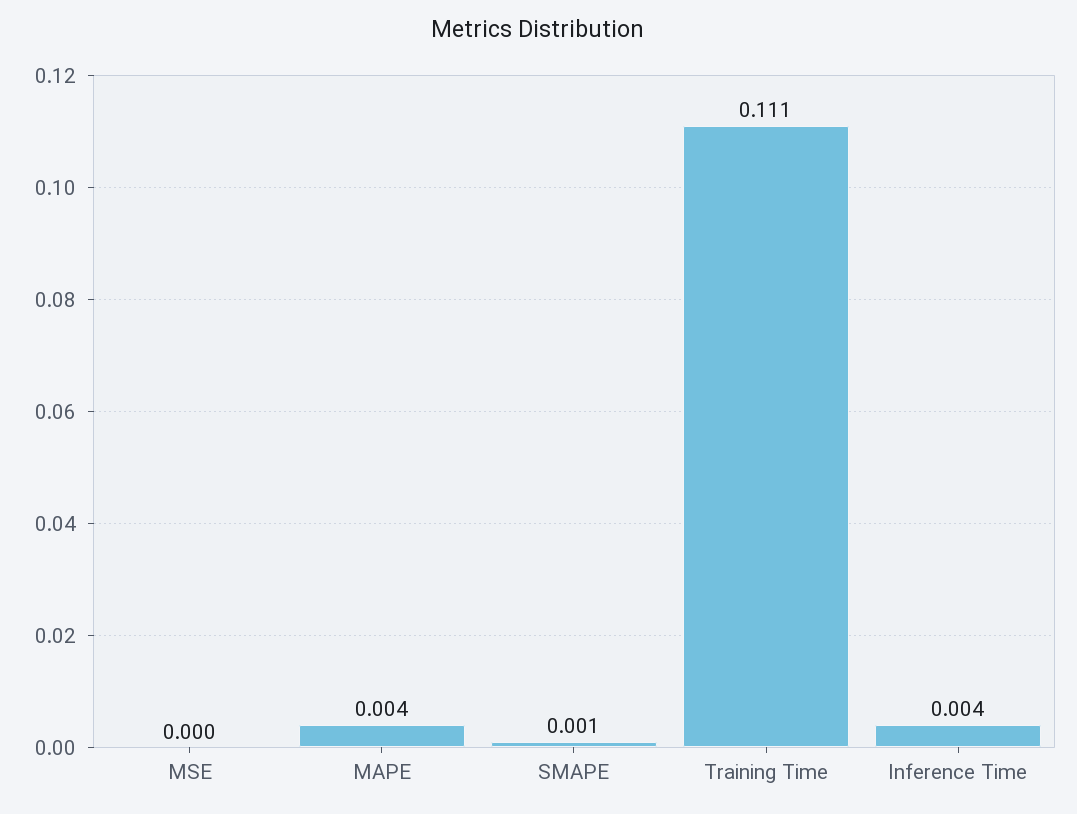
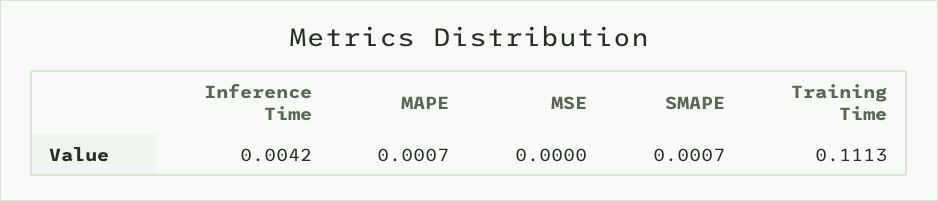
MAPE: 0.004 -> 0.0007

